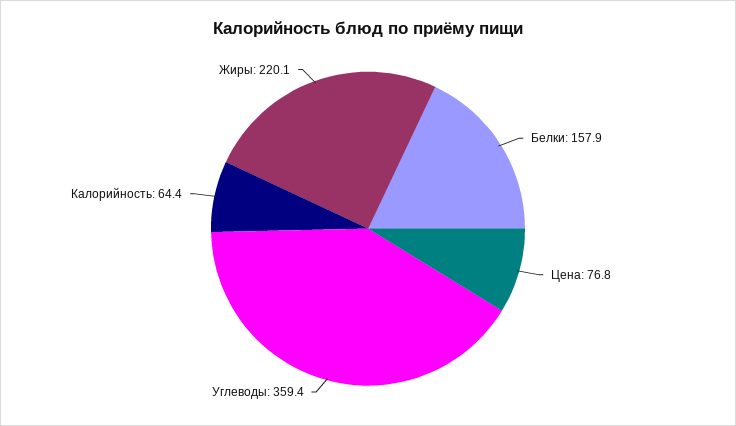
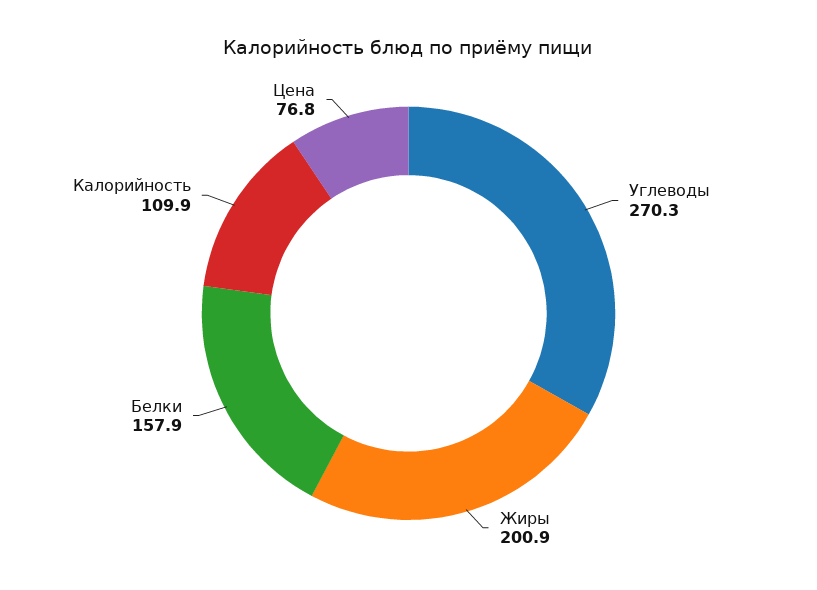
Углеводы: 359.4 -> 270.3
Калорийность: 64.4 -> 109.9
Жиры: 220.1 -> 200.9

